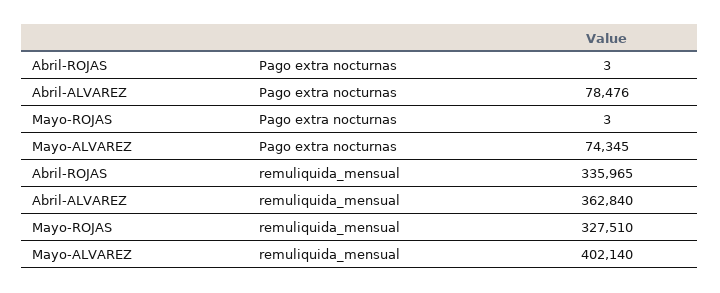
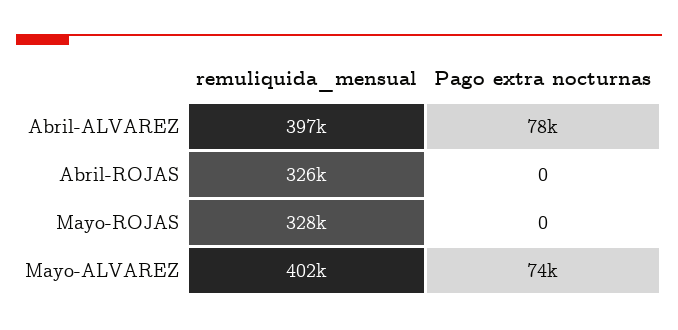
Abril-ROJAS, Pago extra nocturnas: 3 -> 0
Mayo-ROJAS, Pago extra nocturnas: 3 -> 0
Abril-ROJAS, remuliquida_mensual: 335965 -> 326000
Abril-ALVAREZ, remuliquida_mensual: 362840 -> 397000

